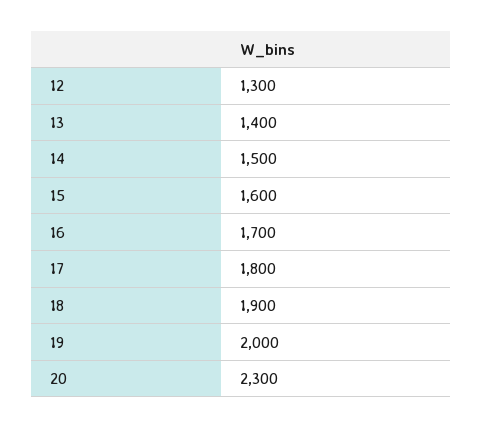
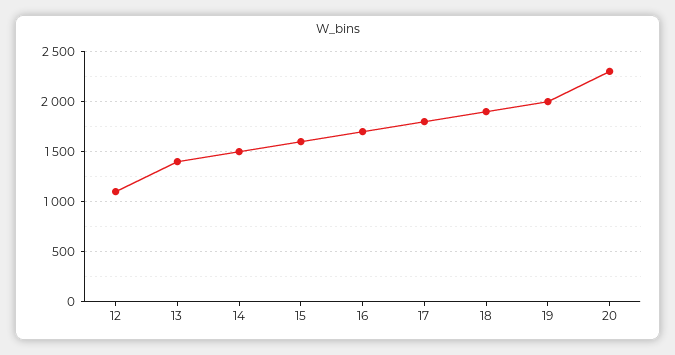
12: 1300 -> 1100

